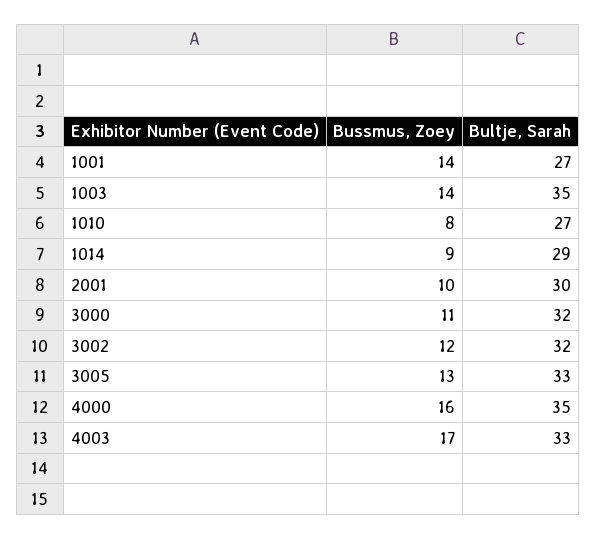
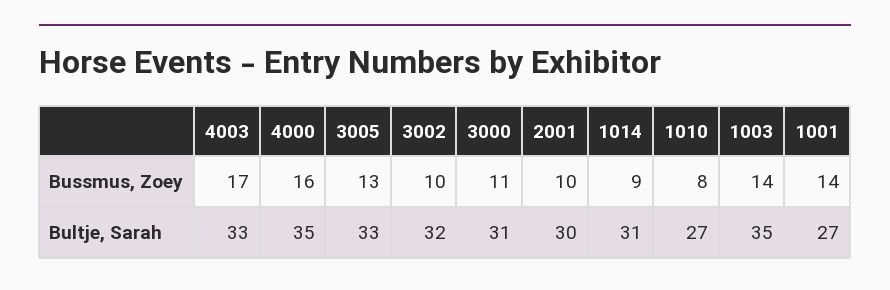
Bultje, Sarah, 1014: 29 -> 31
Bultje, Sarah, 3000: 32 -> 31
Bussmus, Zoey, 3002: 12 -> 10

